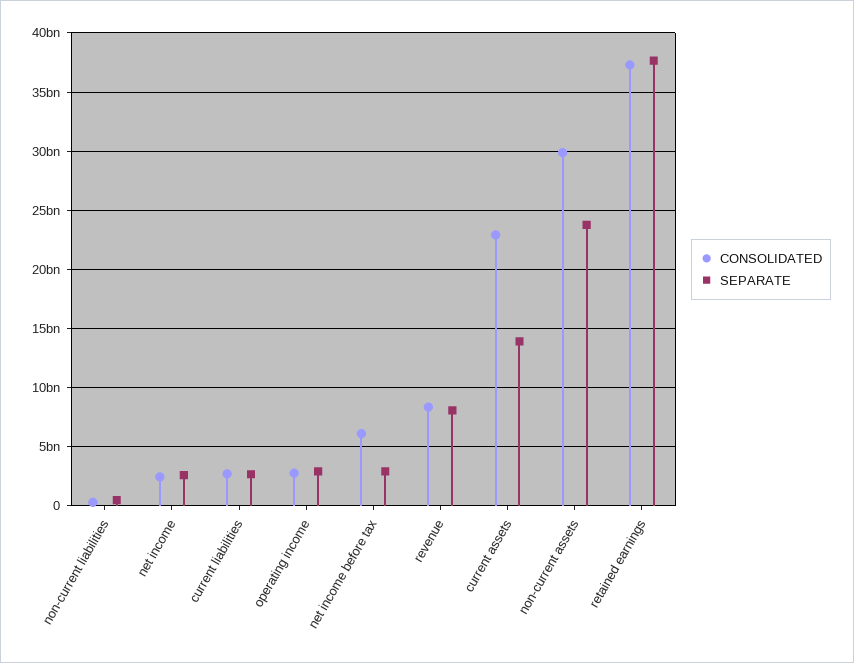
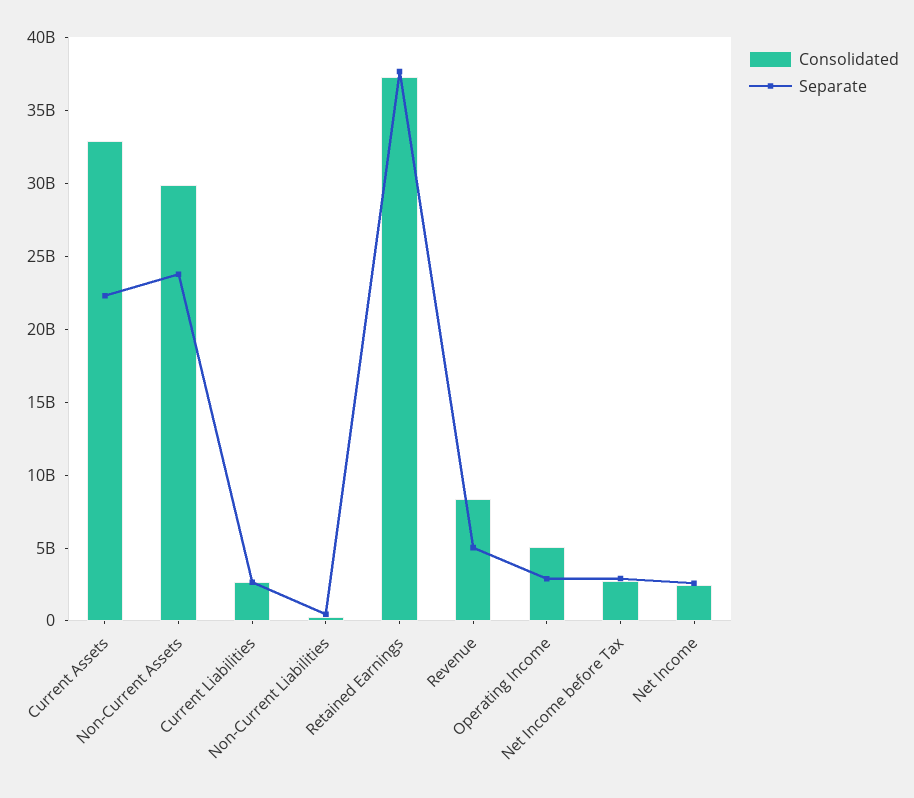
CONSOLIDATED, operating income: 3000000000 -> 5000000000
CONSOLIDATED, net income before tax: 6000000000 -> 3000000000
SEPARATE, revenue: 8000000000 -> 5000000000
CONSOLIDATED, current assets: 23000000000 -> 33000000000
SEPARATE, current assets: 14000000000 -> 22000000000

